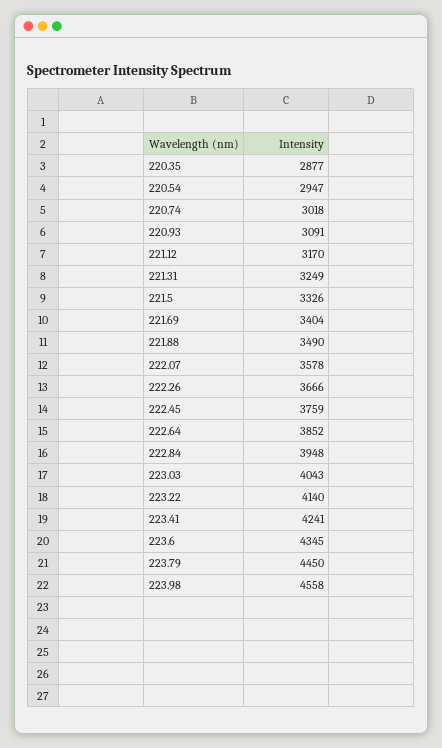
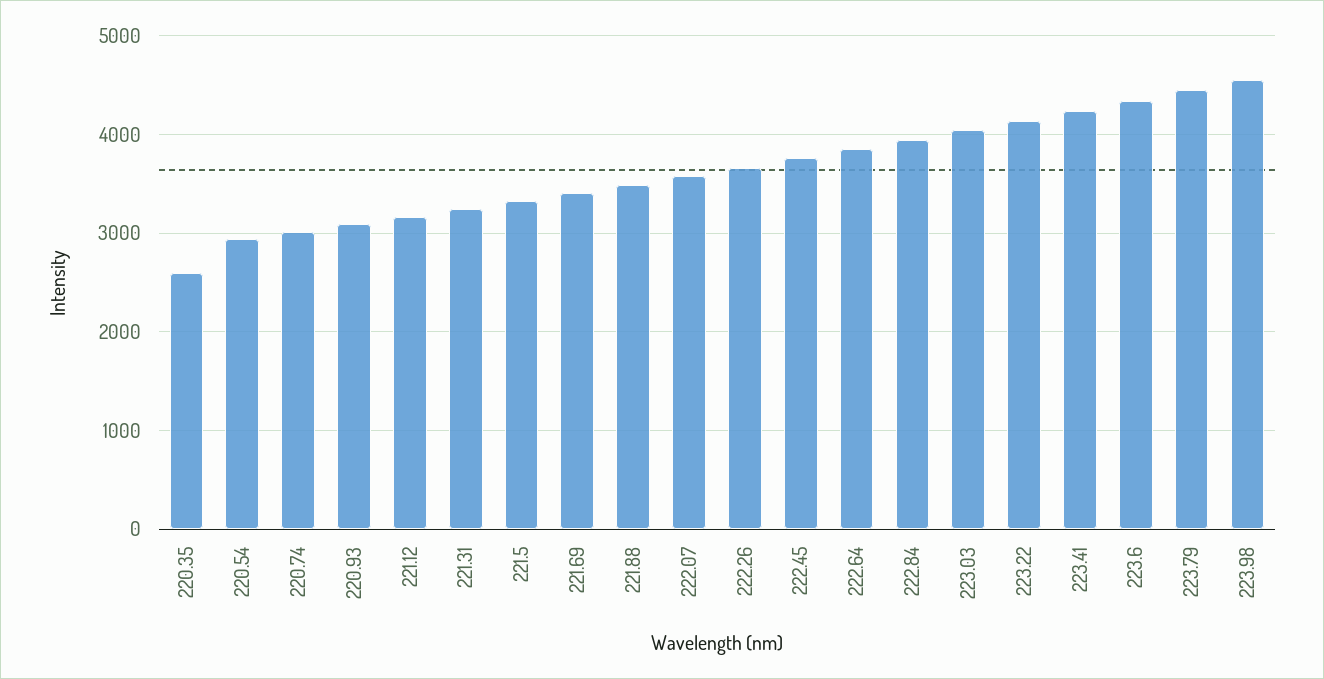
220.35: 2877 -> 2600

